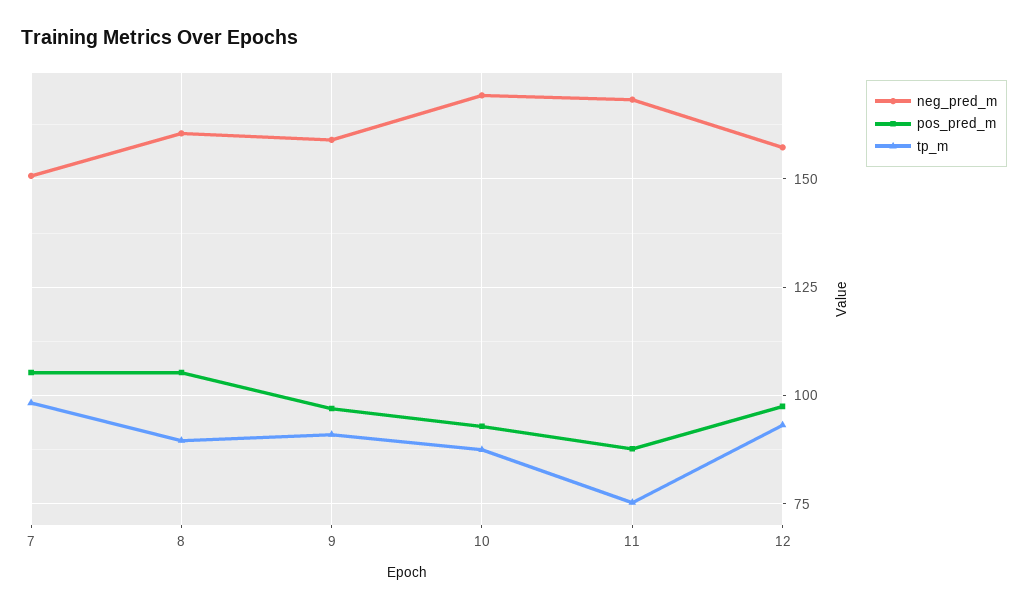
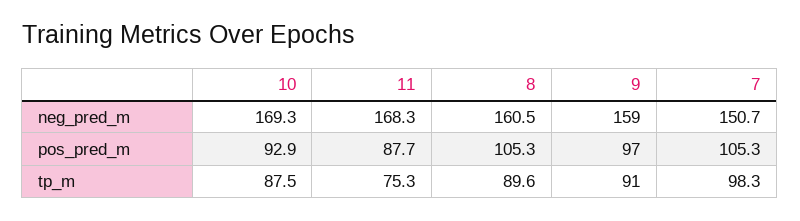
neg_pred_m, 12: 157.5 -> none
pos_pred_m, 12: 97.5 -> none
tp_m, 12: 92.5 -> none

